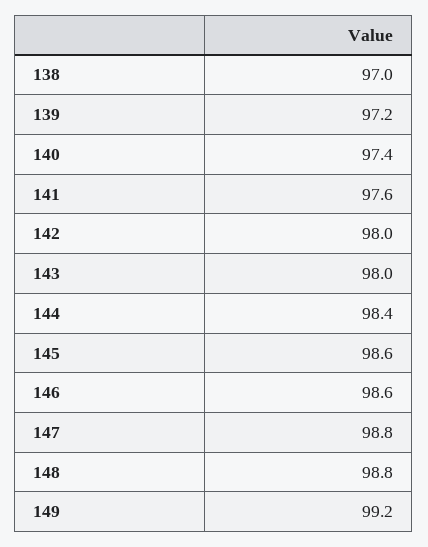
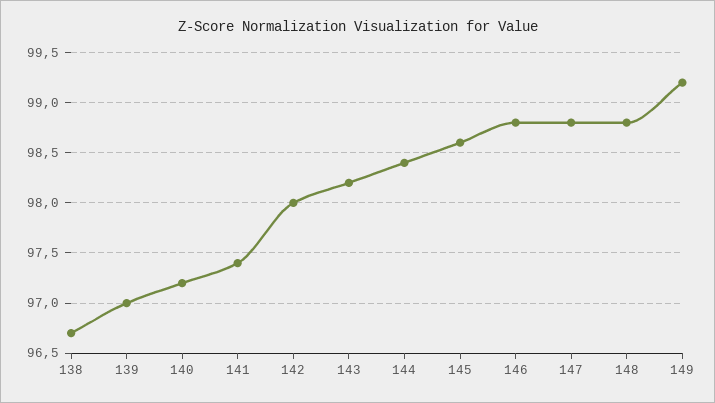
138: 97 -> 96.7
139: 97.2 -> 97
140: 97.4 -> 97.2
141: 97.6 -> 97.4
143: 98 -> 98.2
146: 98.6 -> 98.8

